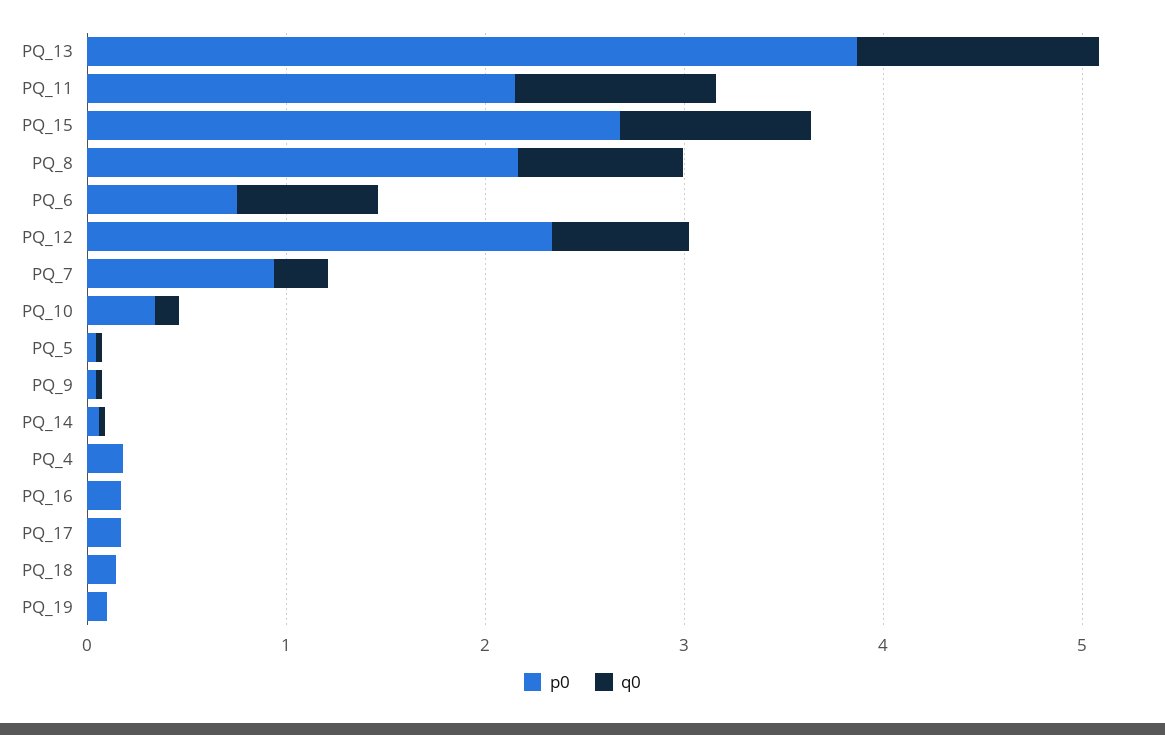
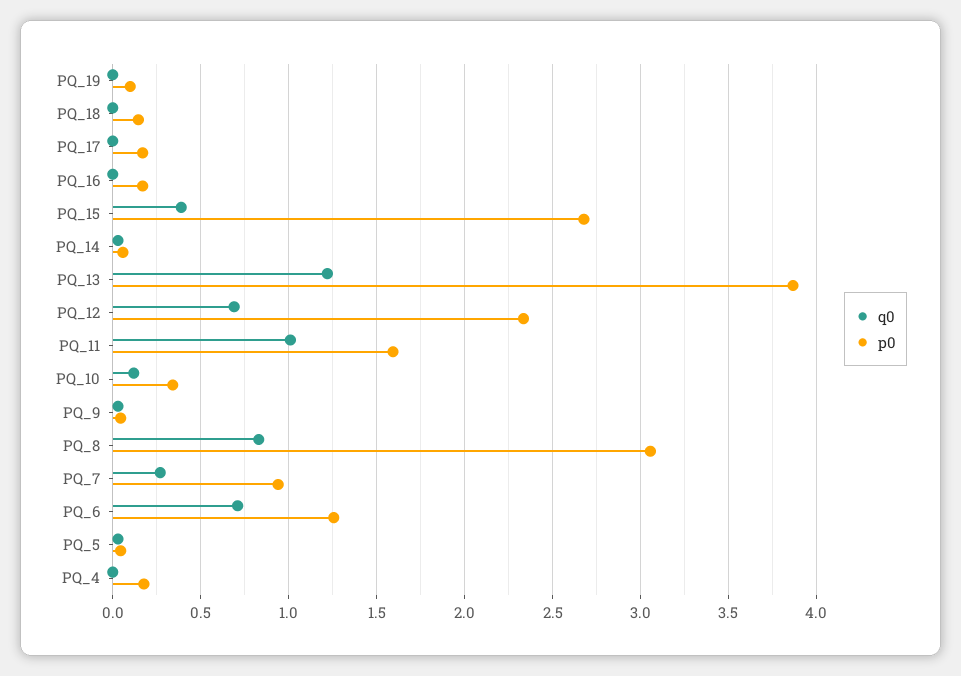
p0, PQ_11: 2.2 -> 1.6
q0, PQ_15: 1 -> 0.4
p0, PQ_8: 2.2 -> 3.05
p0, PQ_6: 0.8 -> 1.25

